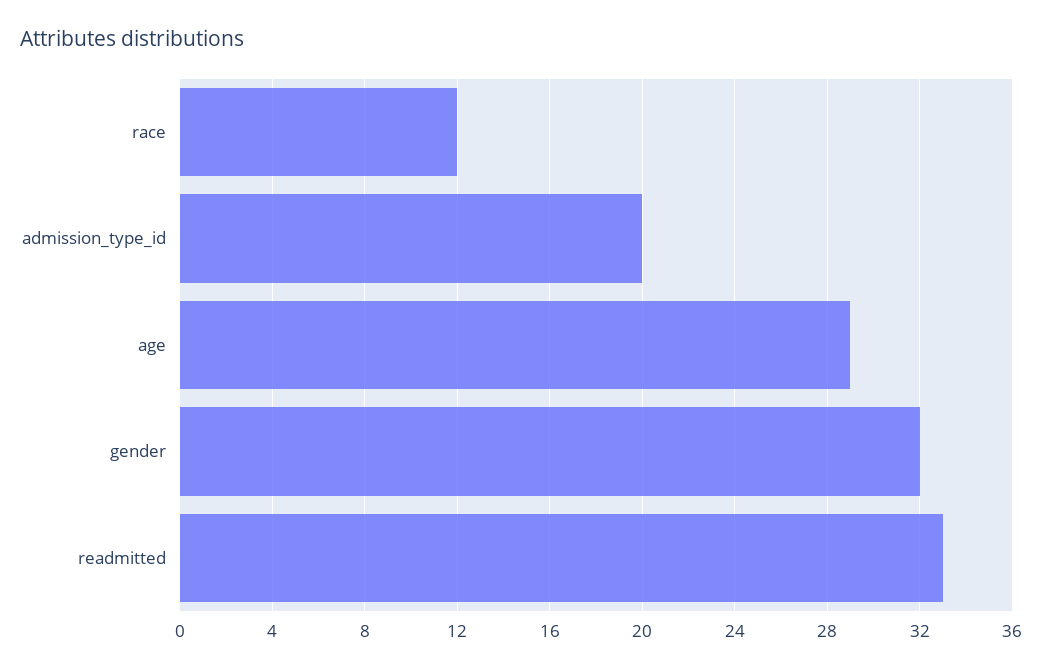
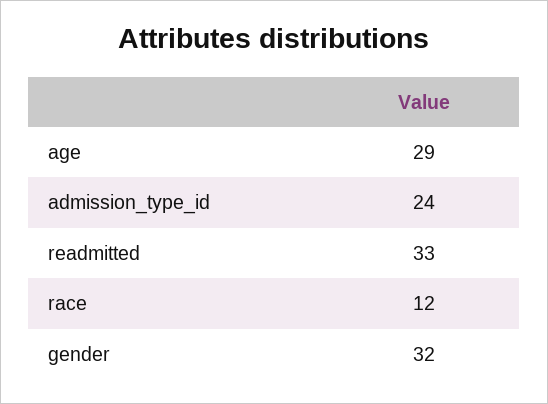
admission_type_id: 20 -> 24

